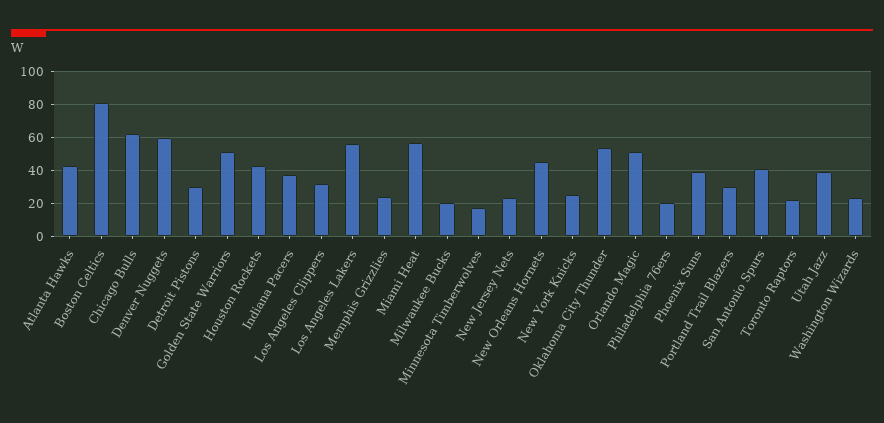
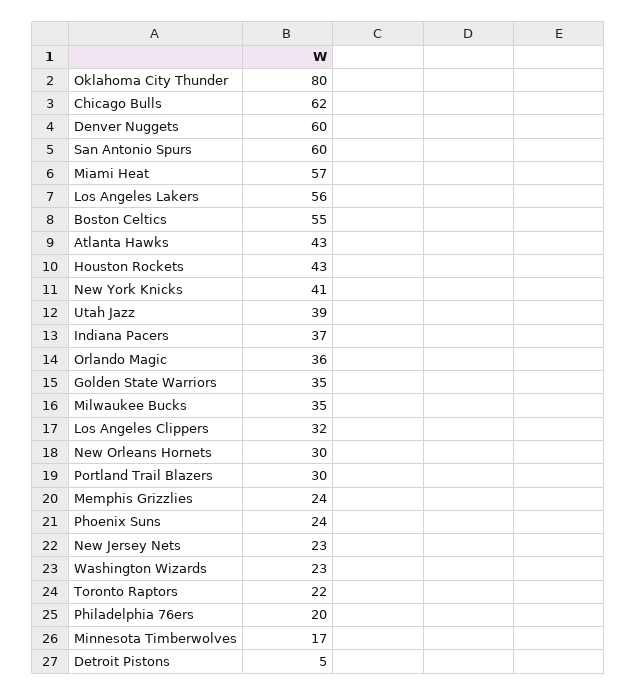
Boston Celtics: 80 -> 55
Detroit Pistons: 30 -> 5
Golden State Warriors: 50 -> 35
Milwaukee Bucks: 20 -> 35
New Orleans Hornets: 45 -> 30
New York Knicks: 25 -> 41
Oklahoma City Thunder: 55 -> 80
Orlando Magic: 50 -> 36
Phoenix Suns: 40 -> 24
San Antonio Spurs: 40 -> 60

